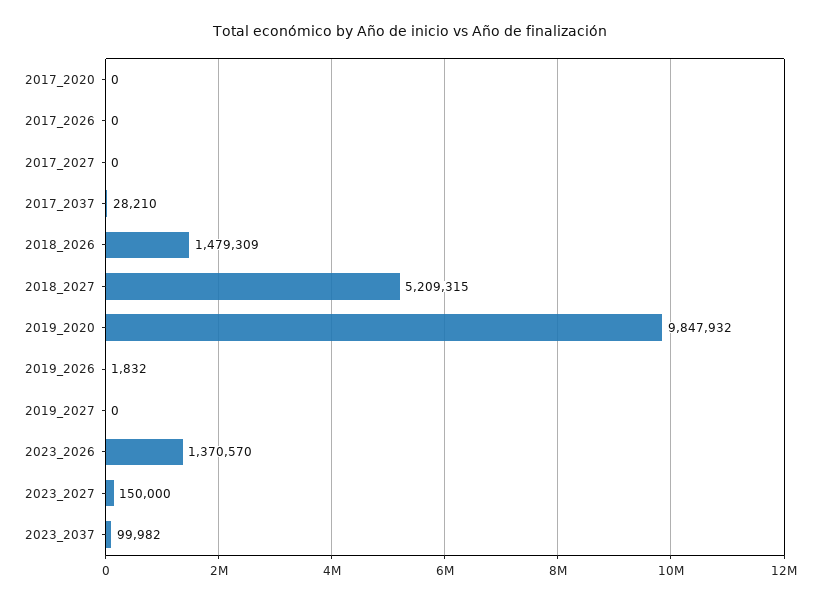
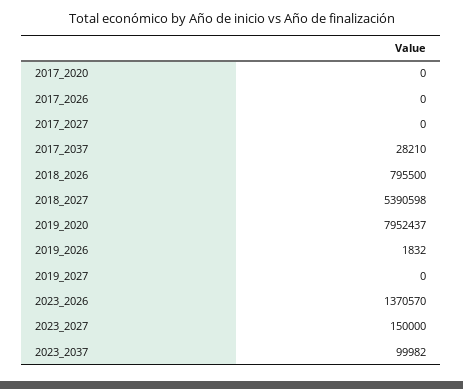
2018_2026: 1479309 -> 795500
2018_2027: 5209315 -> 5390598
2019_2020: 9847932 -> 7952437

